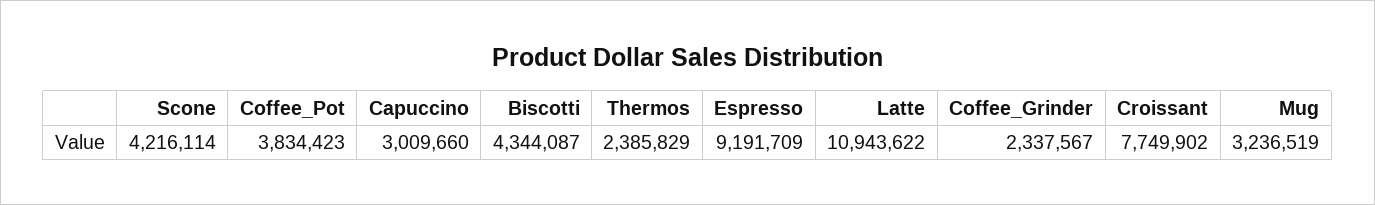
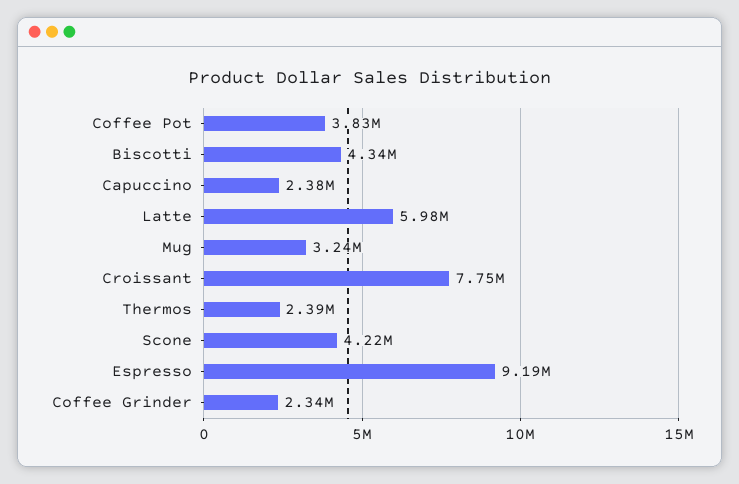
Capuccino: 3009660 -> 2380000
Latte: 10943622 -> 5980000

